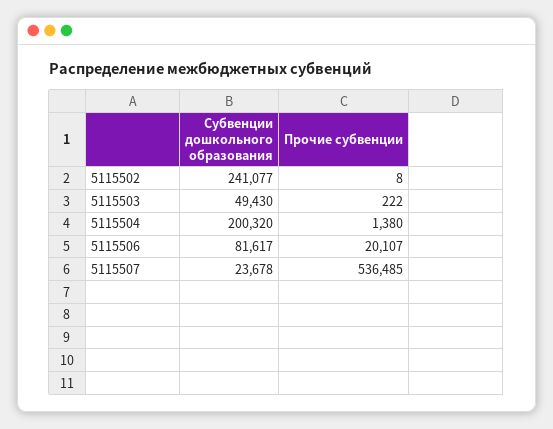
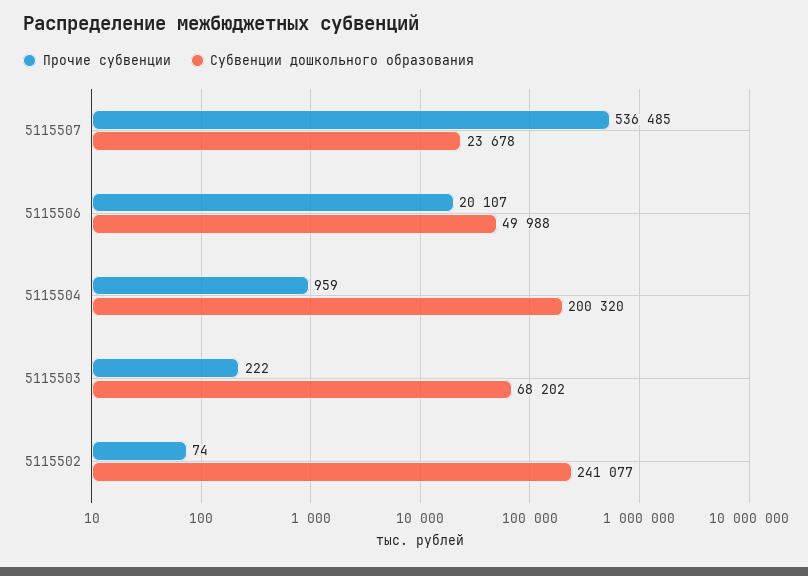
Прочие субвенции, 5115502: 8 -> 74
Субвенции дошкольного образования, 5115503: 49430 -> 68202
Прочие субвенции, 5115504: 1380 -> 959
Субвенции дошкольного образования, 5115506: 81617 -> 49988

